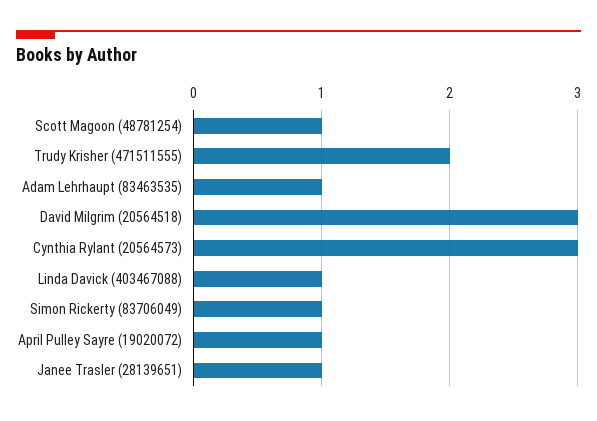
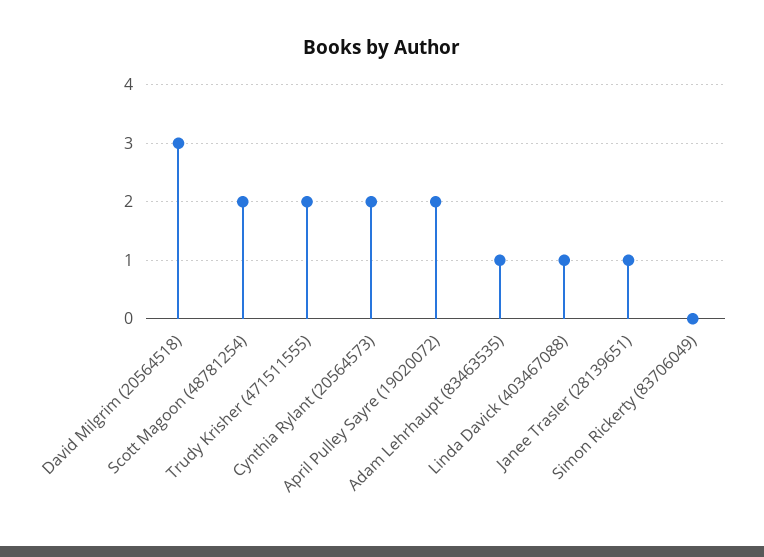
Scott Magoon (48781254): 1 -> 2
Cynthia Rylant (20564573): 3 -> 2
Simon Rickerty (83706049): 1 -> 0
April Pulley Sayre (19020072): 1 -> 2

